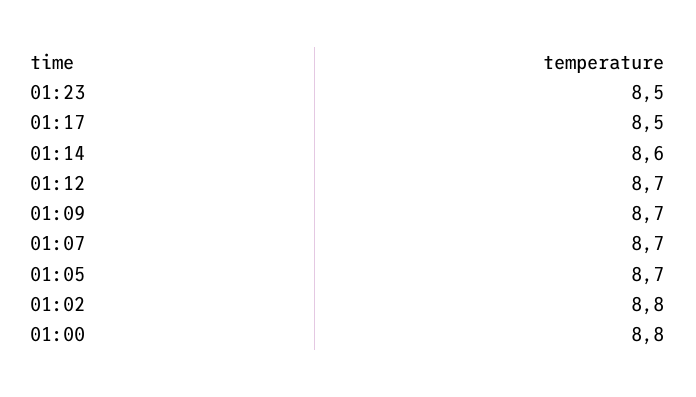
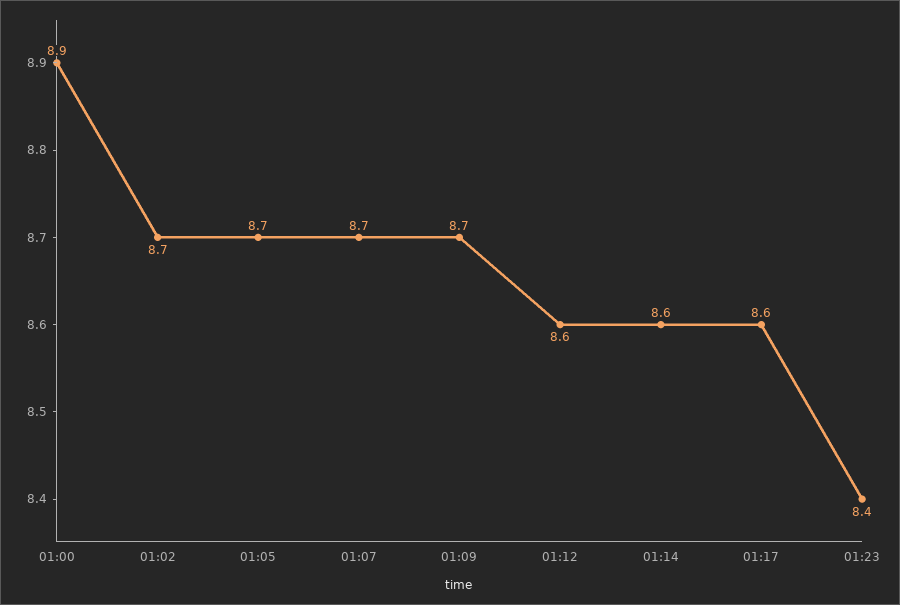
01:23: 8.5 -> 8.4
01:17: 8.5 -> 8.6
01:12: 8.7 -> 8.6
01:02: 8.8 -> 8.7
01:00: 8.8 -> 8.9

